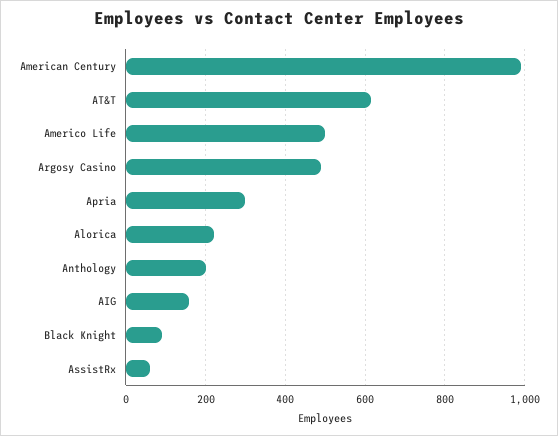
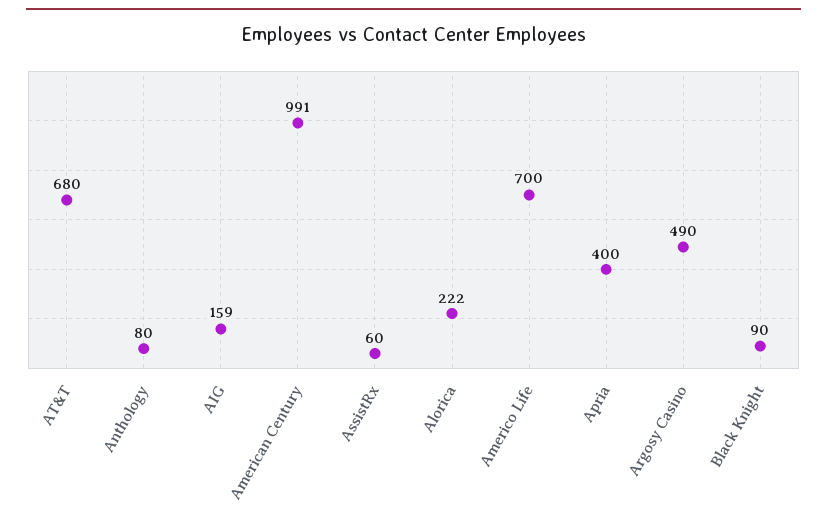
AT&T: 620 -> 680
Americo Life: 500 -> 700
Apria: 300 -> 400
Anthology: 200 -> 80

